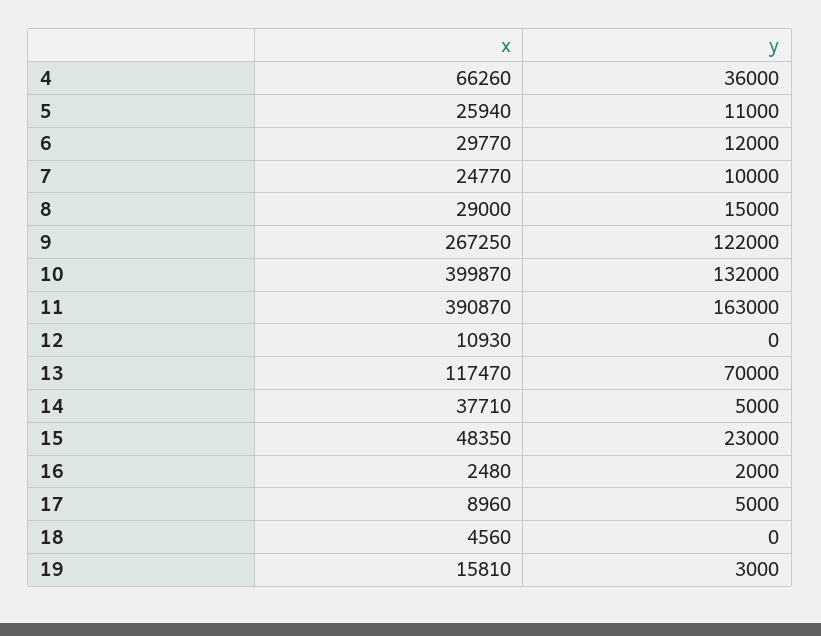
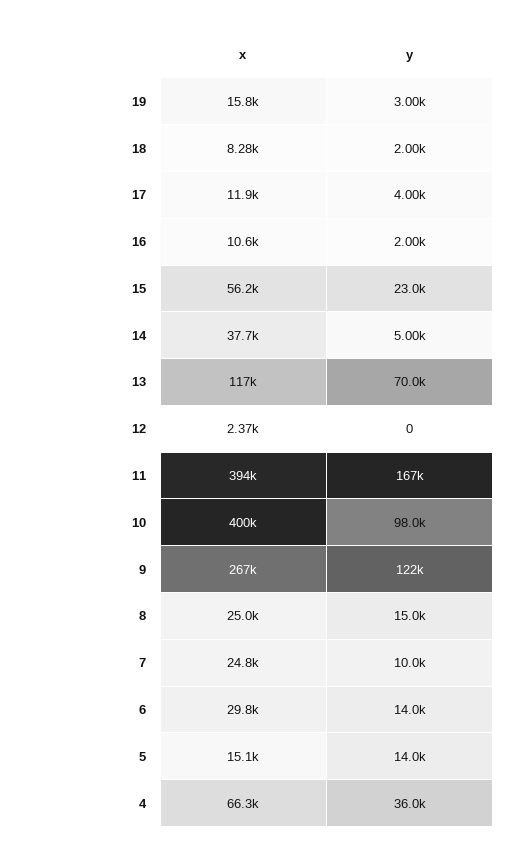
x, 5: 25940 -> 15100
y, 5: 11000 -> 14000
y, 6: 12000 -> 14000
x, 8: 29000 -> 25000
y, 10: 132000 -> 98000
x, 11: 390870 -> 394000
y, 11: 163000 -> 167000
x, 12: 10930 -> 2370
x, 15: 48350 -> 56200
x, 16: 2480 -> 10600
x, 17: 8960 -> 11900
y, 17: 5000 -> 4000
x, 18: 4560 -> 8280
y, 18: 0 -> 2000

